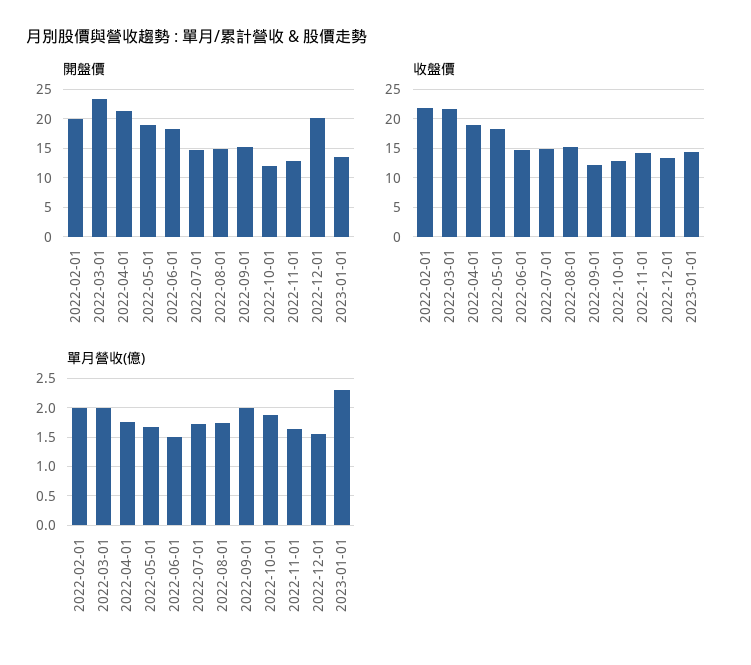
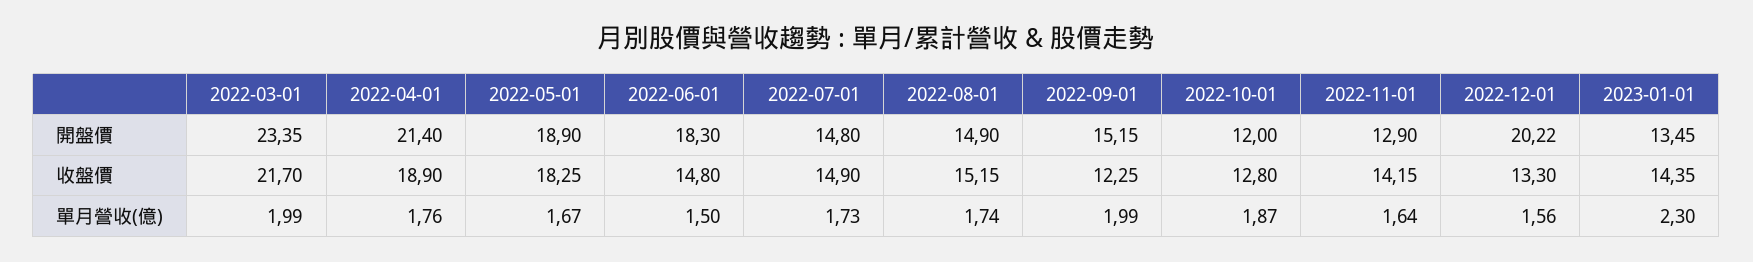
開盤價, 2022-02-01: 20 -> none
收盤價, 2022-02-01: 22.5 -> none
單月營收(億), 2022-02-01: 2 -> none

